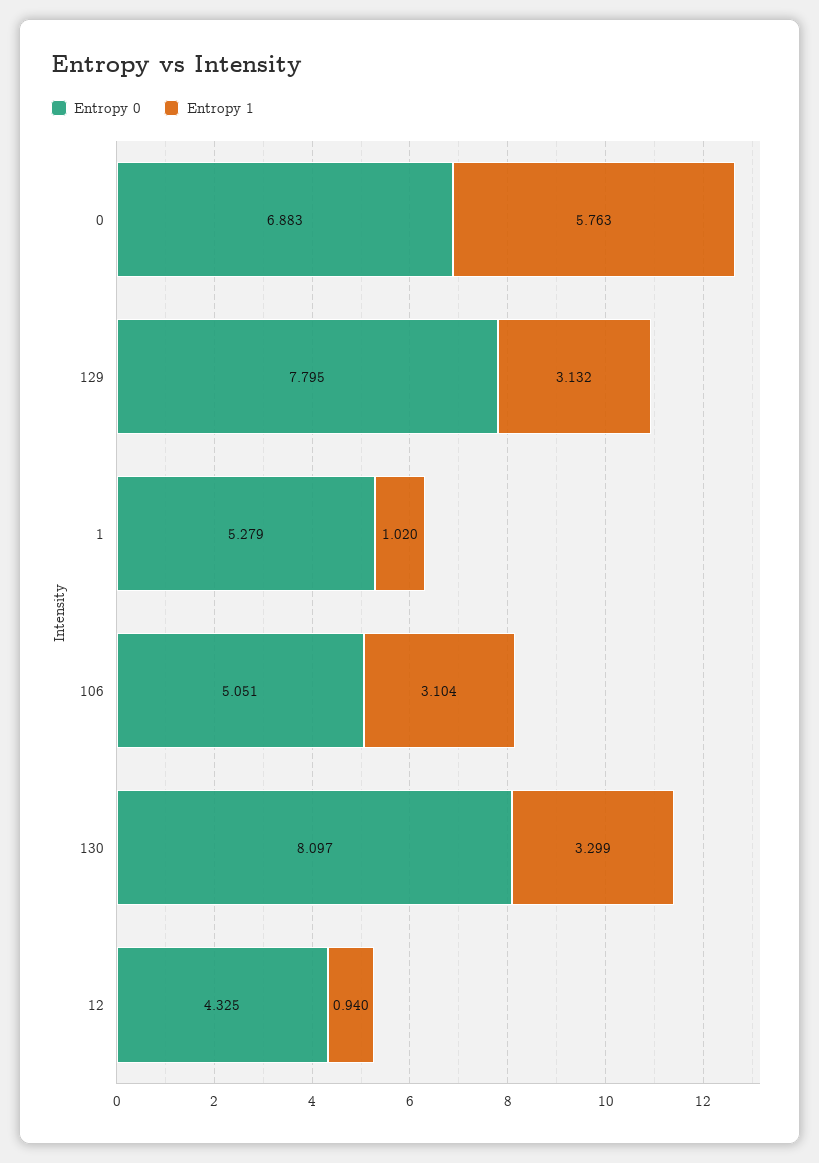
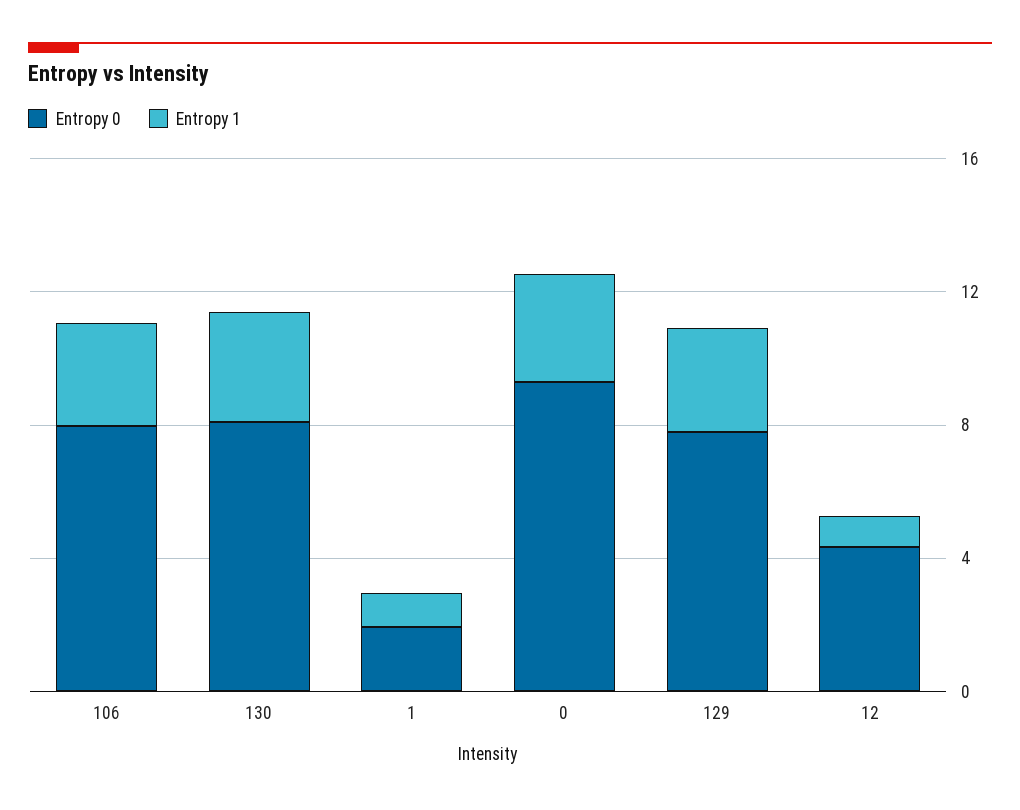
Entropy 0, 0: 6.883 -> 9
Entropy 1, 0: 5.763 -> 3
Entropy 0, 1: 5.279 -> 2
Entropy 0, 106: 5.051 -> 8

